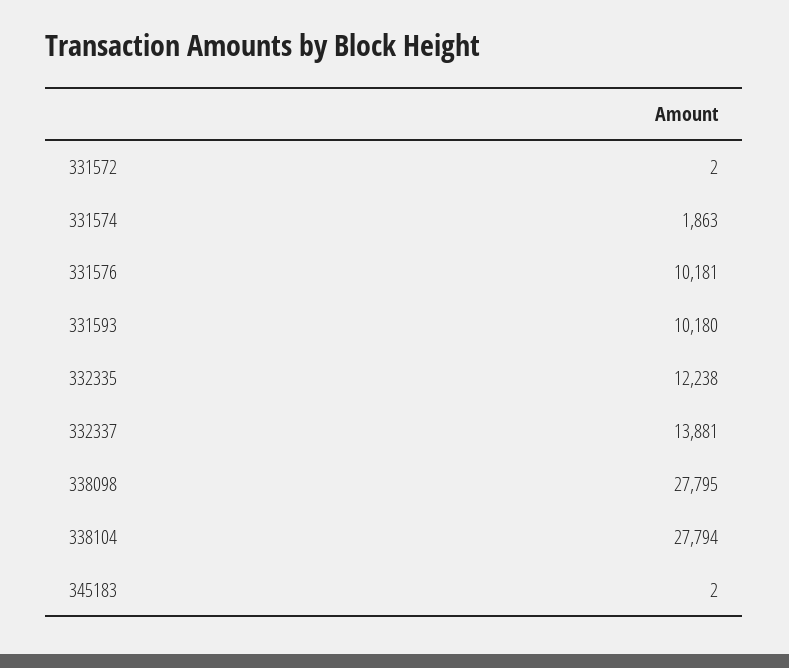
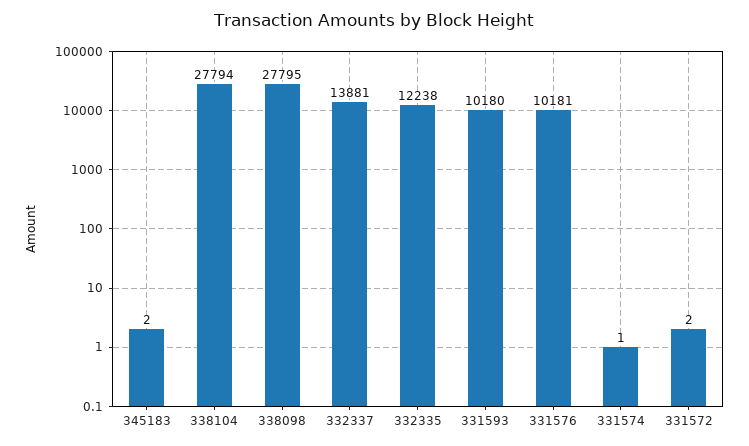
331574: 1863 -> 1

